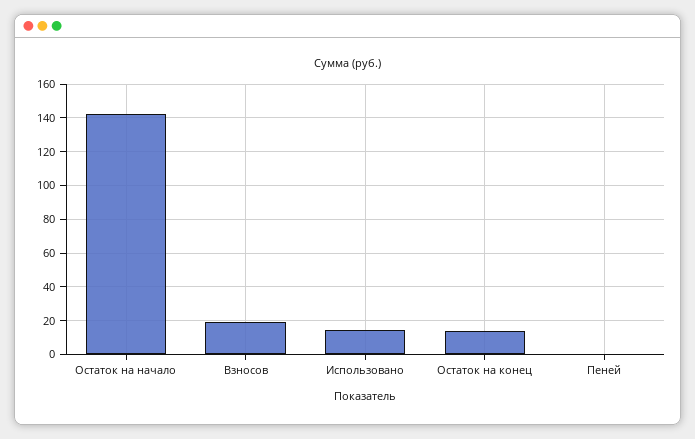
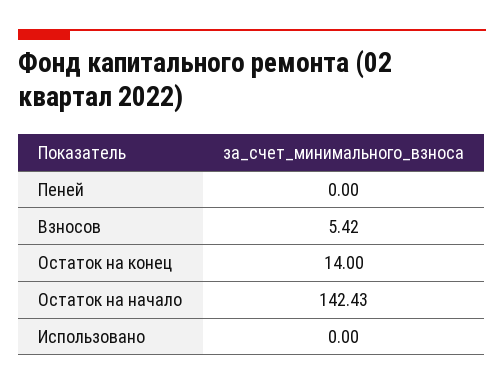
Взносов: 20 -> 5.42
Использовано: 15 -> 0

